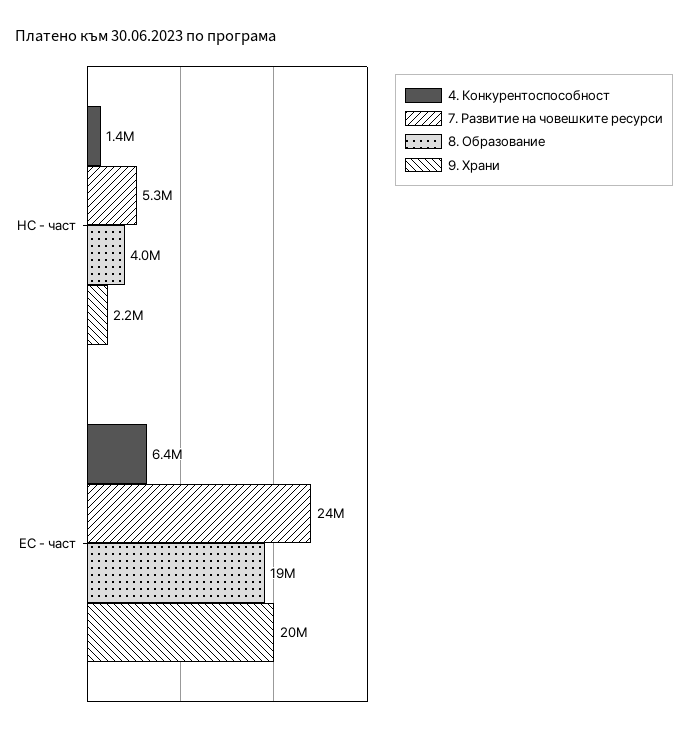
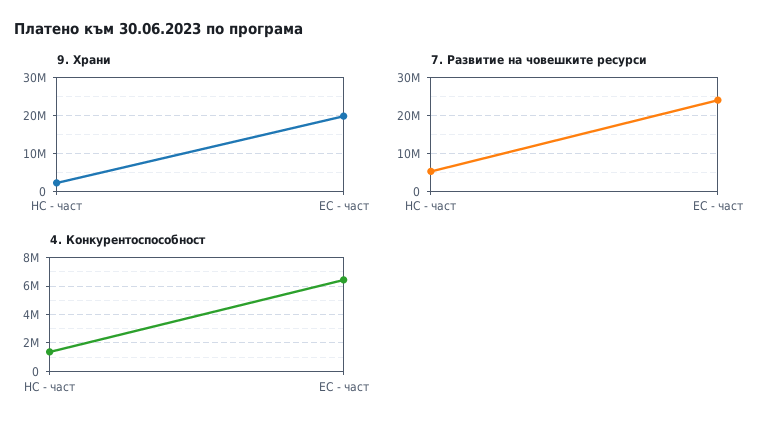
8. Образование, НС - част: 4000000 -> none
8. Образование, ЕС - част: 19000000 -> none

